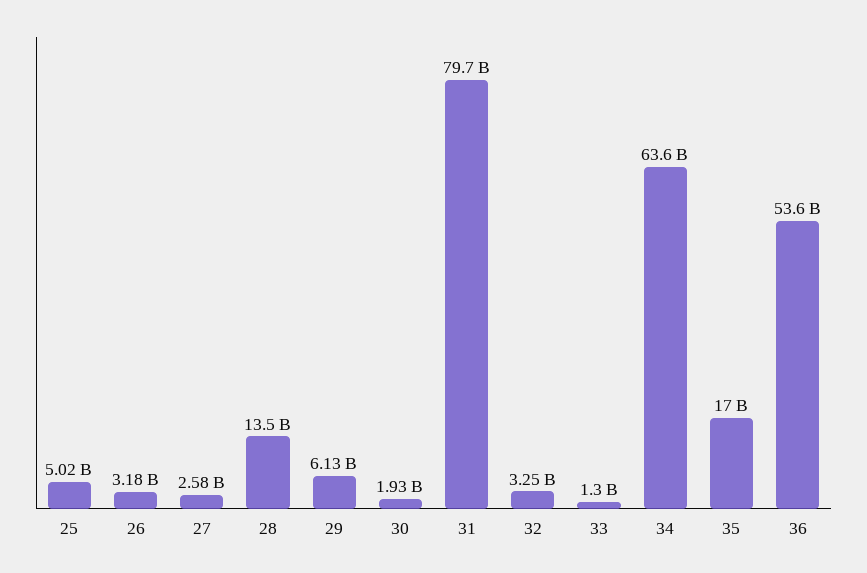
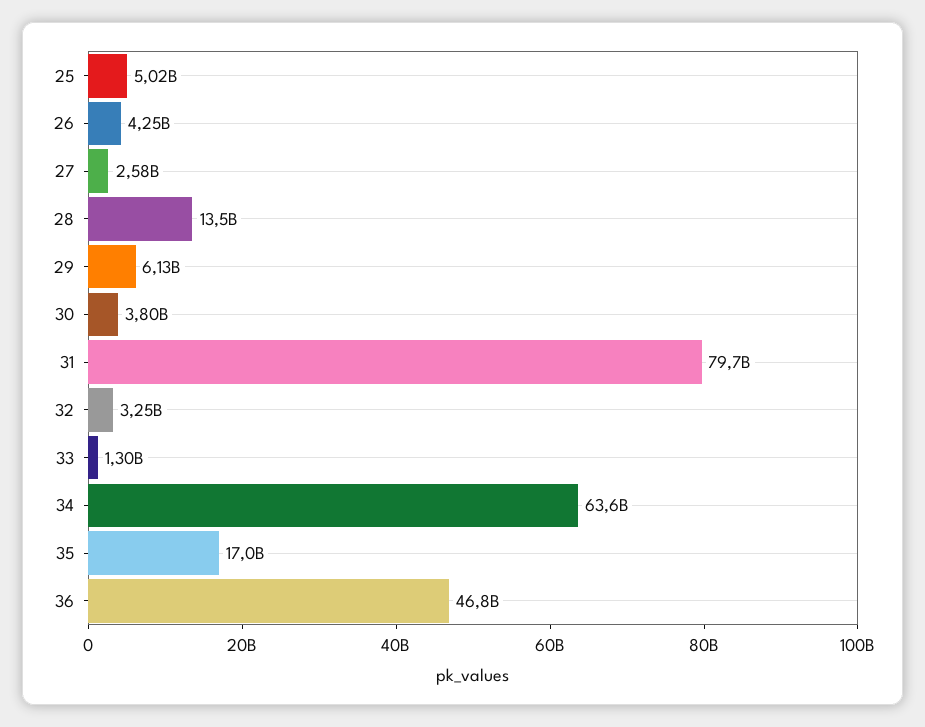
26: 3180000000 -> 4250000000
30: 1930000000 -> 3800000000
36: 53600000000 -> 46800000000

